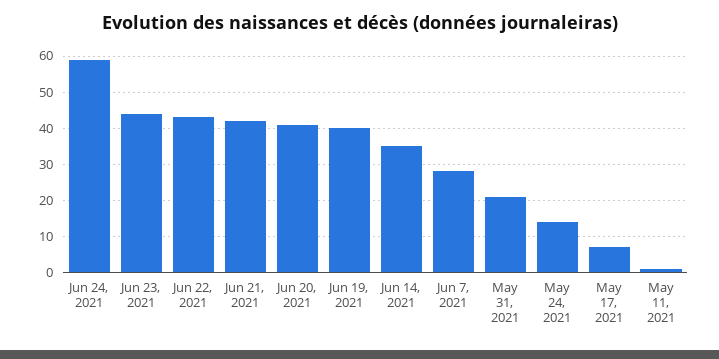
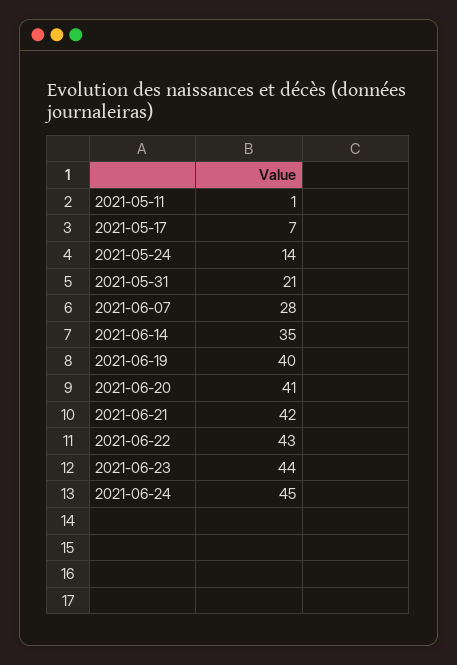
Jun 24, 2021: 60 -> 45

